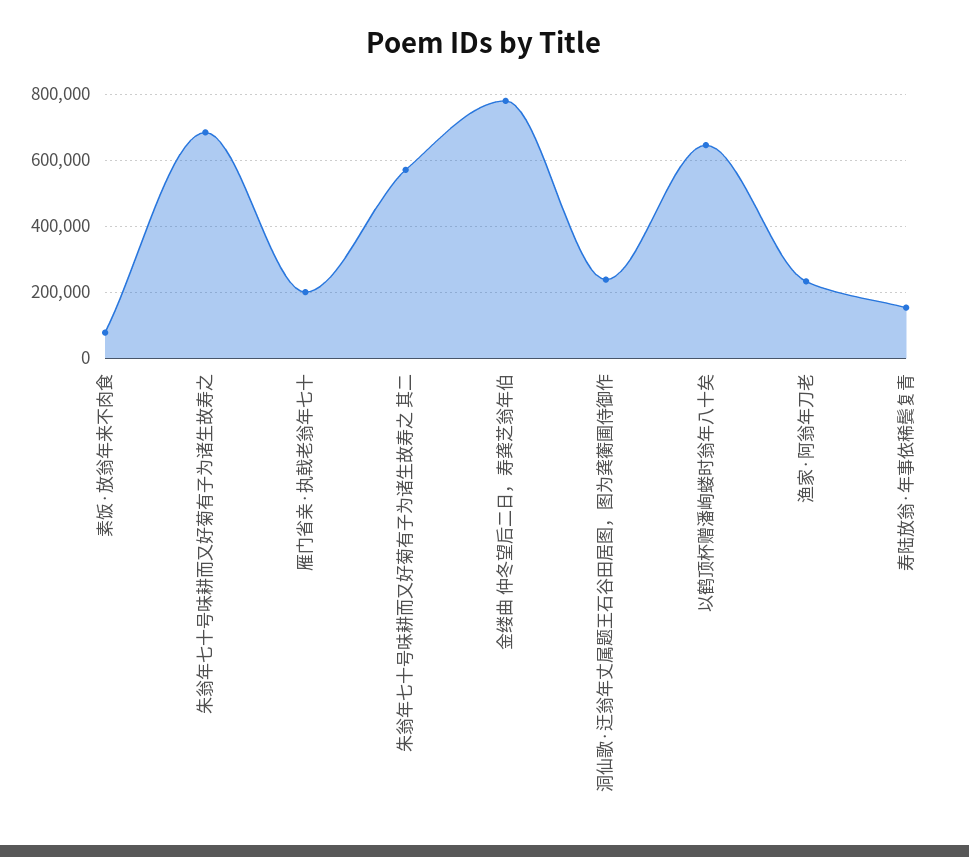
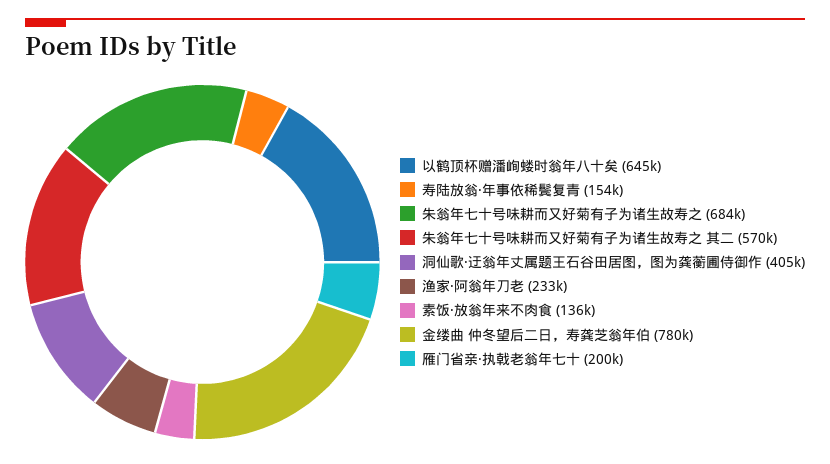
素饭·放翁年来不肉食: 80000 -> 136000
洞仙歌·迂翁年丈属题王石谷田居图，图为龚蘅圃侍御作: 240000 -> 405000

